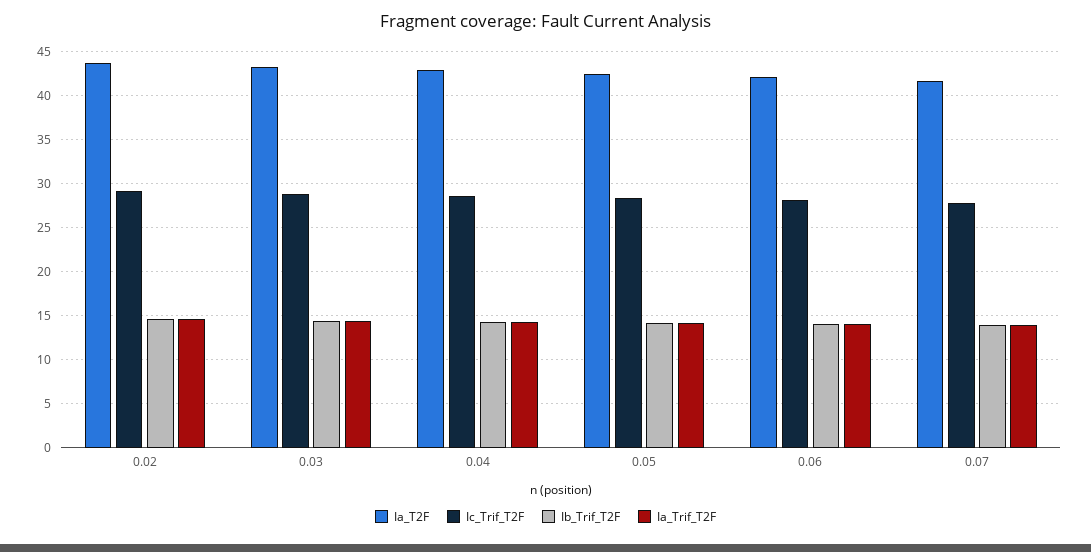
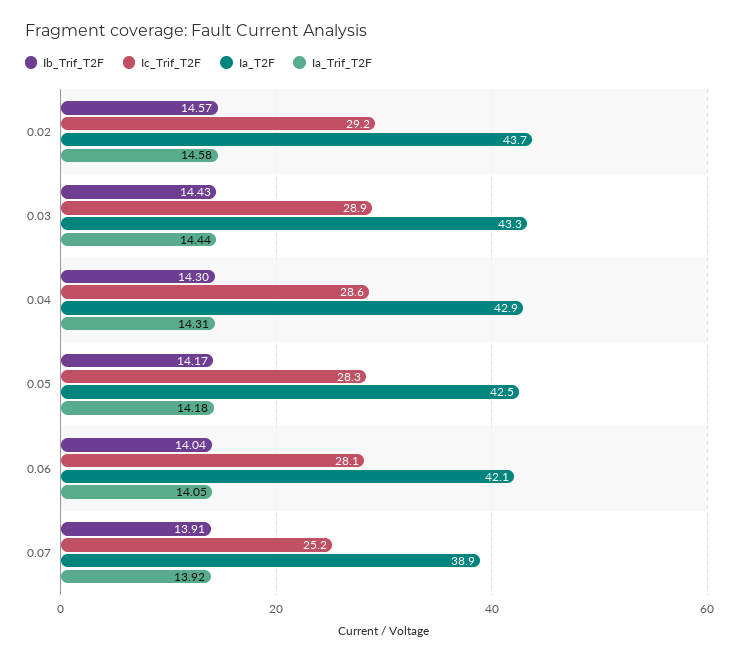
Ia_T2F, 0.07: 42 -> 38.9
Ic_Trif_T2F, 0.07: 28 -> 25.2

